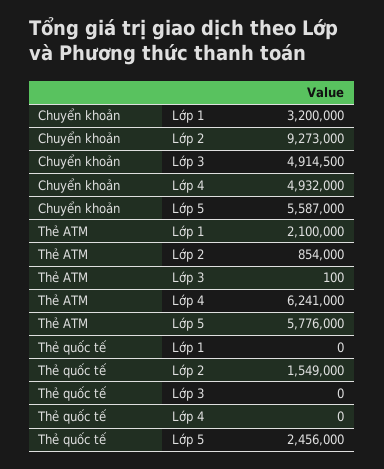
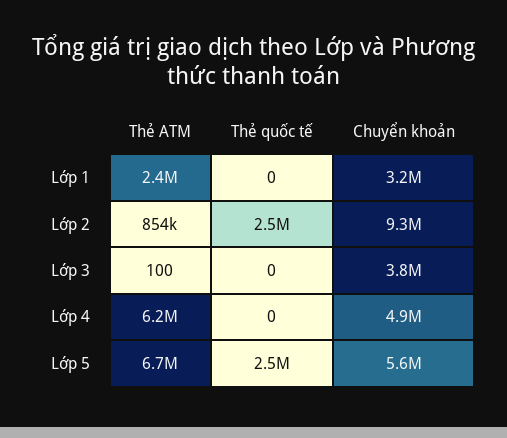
Chuyển khoản, Lớp 3: 4914500 -> 3800000
Thẻ ATM, Lớp 1: 2100000 -> 2400000
Thẻ ATM, Lớp 5: 5776000 -> 6700000
Thẻ quốc tế, Lớp 2: 1549000 -> 2500000

